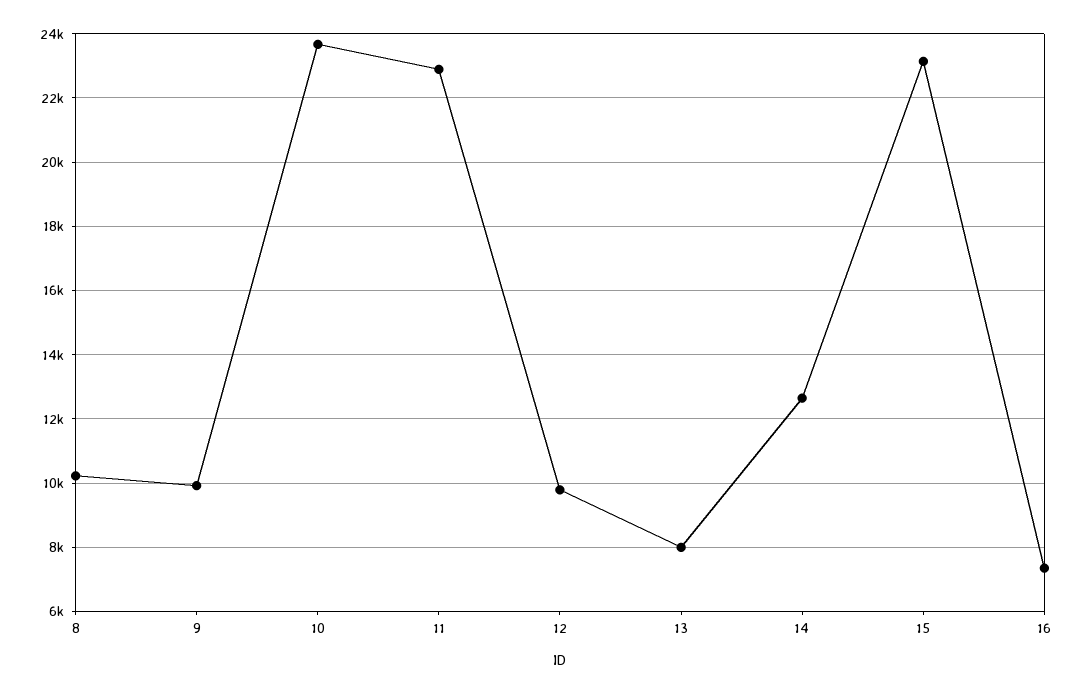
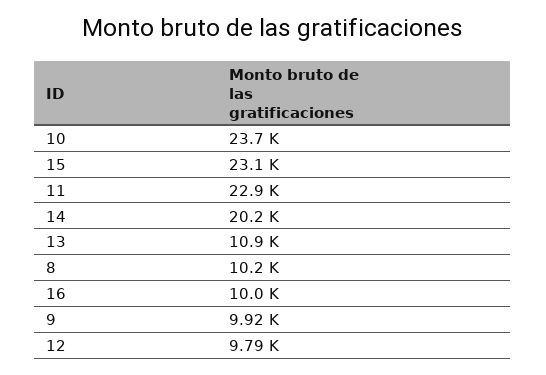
13: 8000 -> 10900
14: 12600 -> 20200
16: 7400 -> 10000

